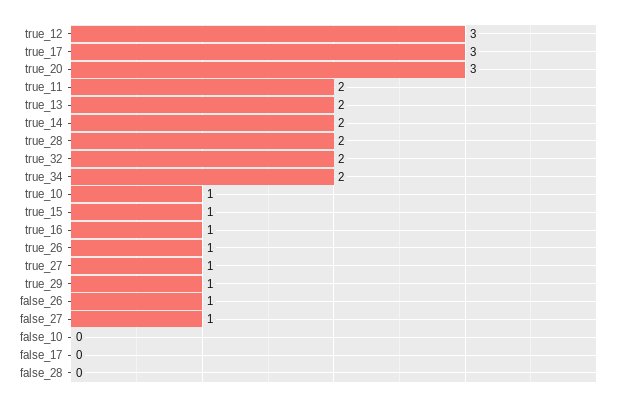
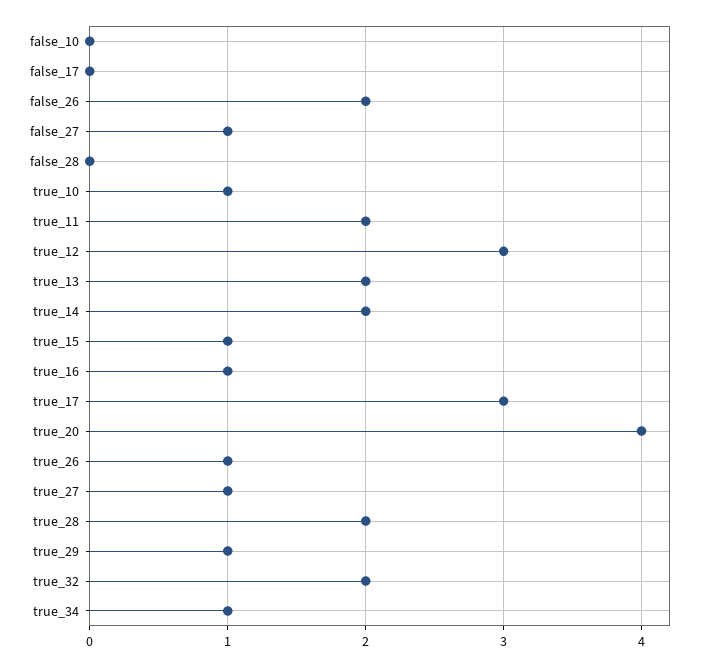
true_20: 3 -> 4
true_34: 2 -> 1
false_26: 1 -> 2

